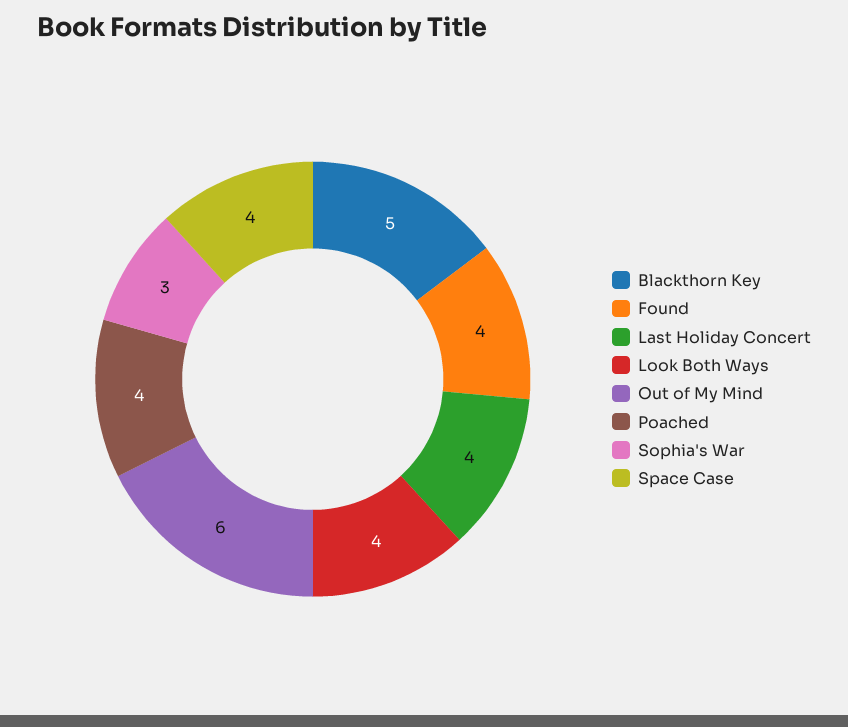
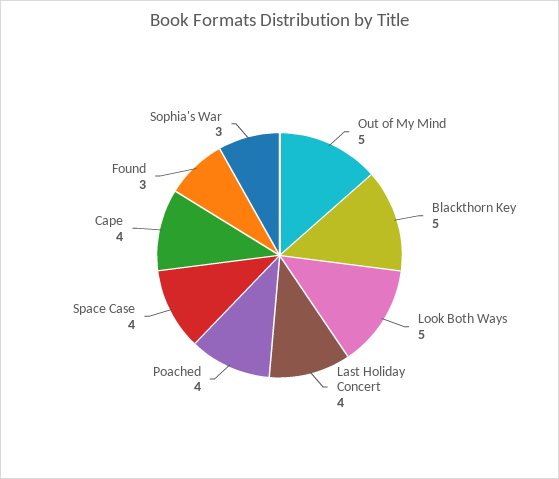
Found: 4 -> 3
Look Both Ways: 4 -> 5
Out of My Mind: 6 -> 5
Cape: none -> 4

